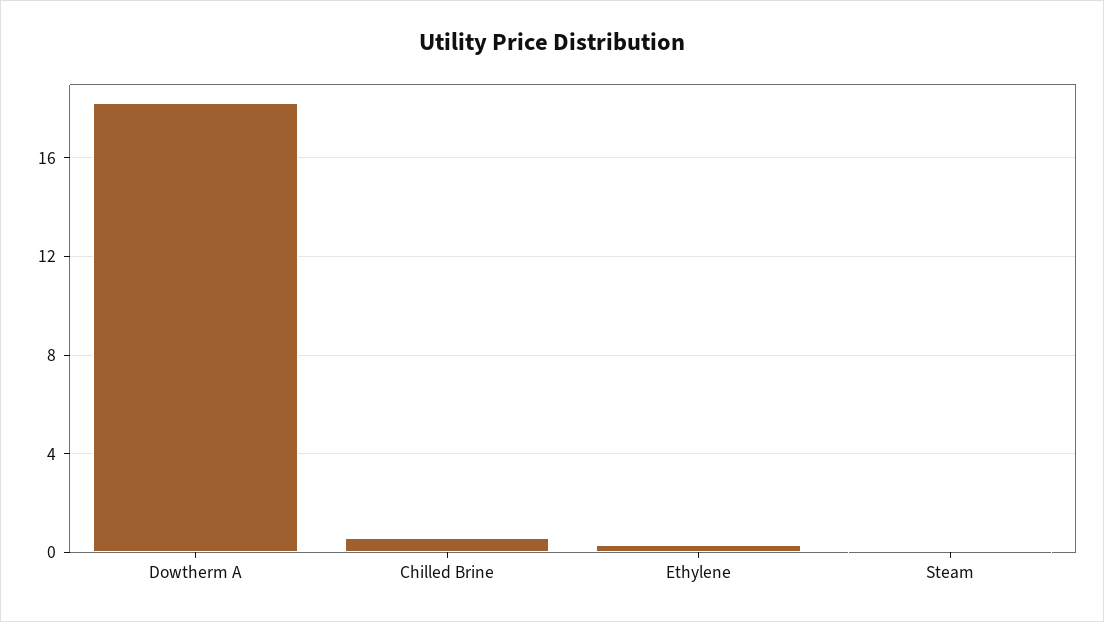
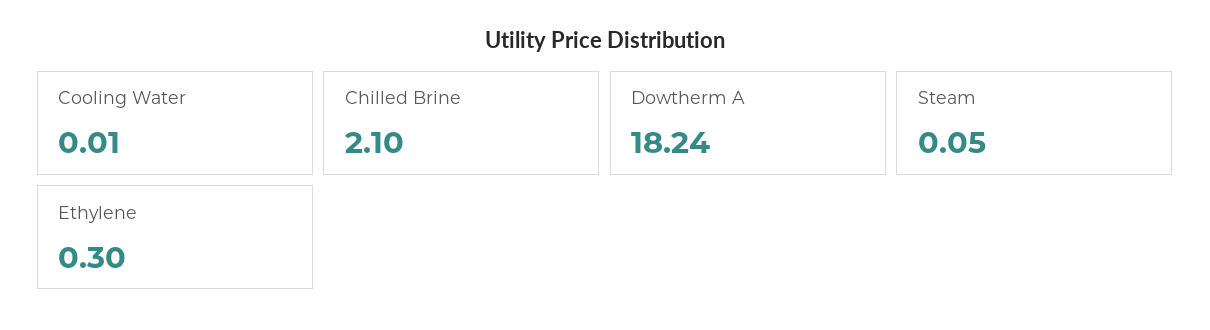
Chilled Brine: 0.5 -> 2.1
Cooling Water: none -> 0.01

